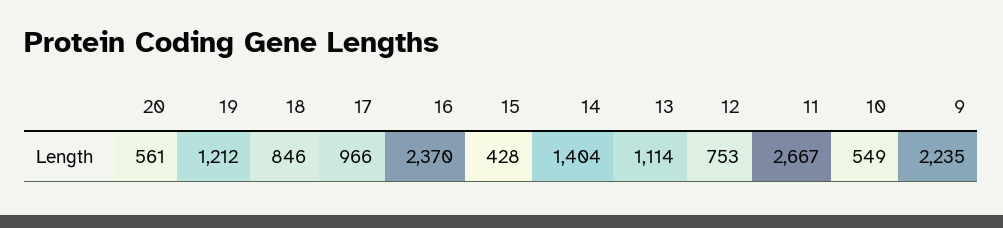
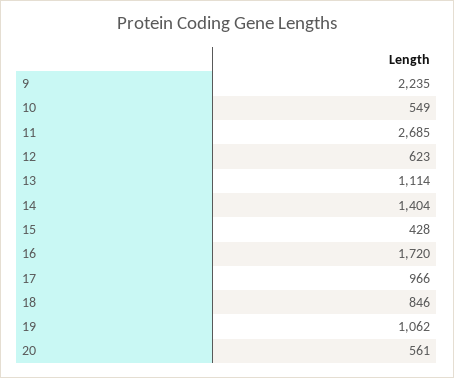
19: 1212 -> 1062
16: 2370 -> 1720
12: 753 -> 623
11: 2667 -> 2685

